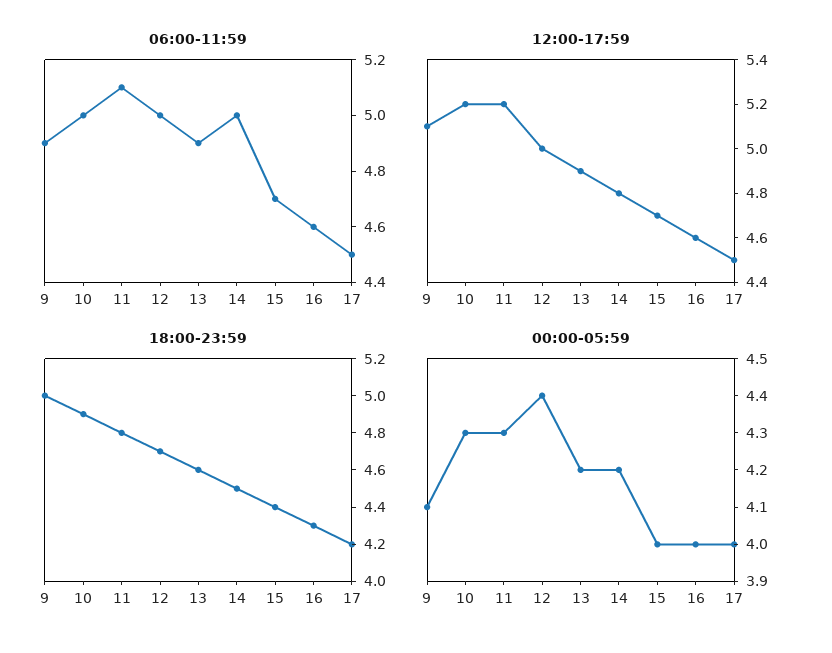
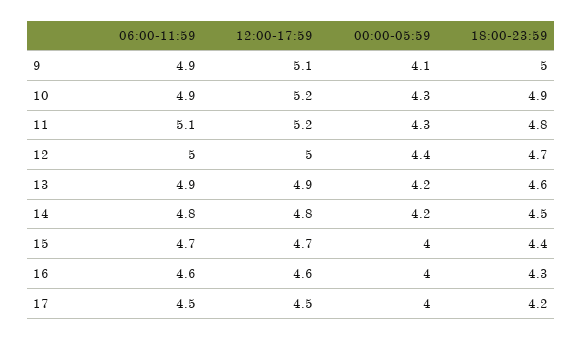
06:00-11:59, 10: 5 -> 4.9
06:00-11:59, 14: 5 -> 4.8

